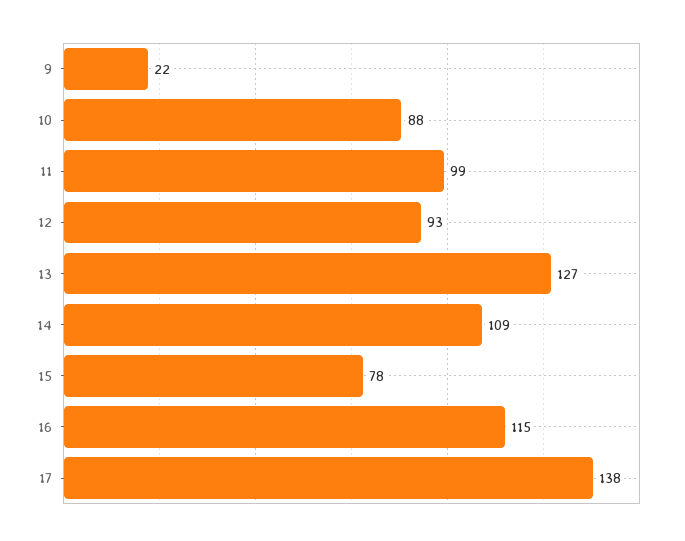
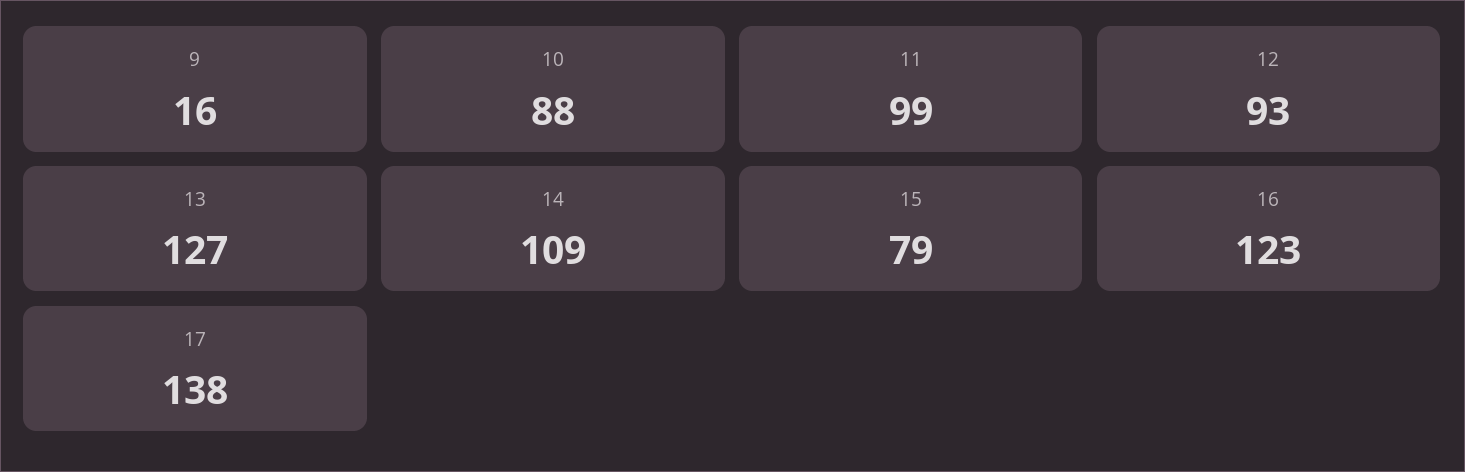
9: 22 -> 16
15: 78 -> 79
16: 115 -> 123

